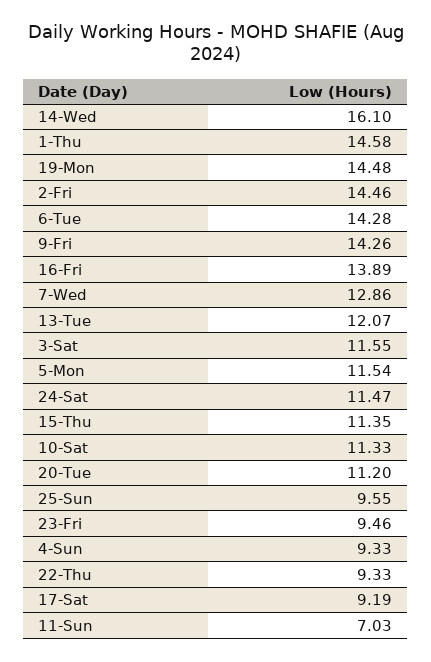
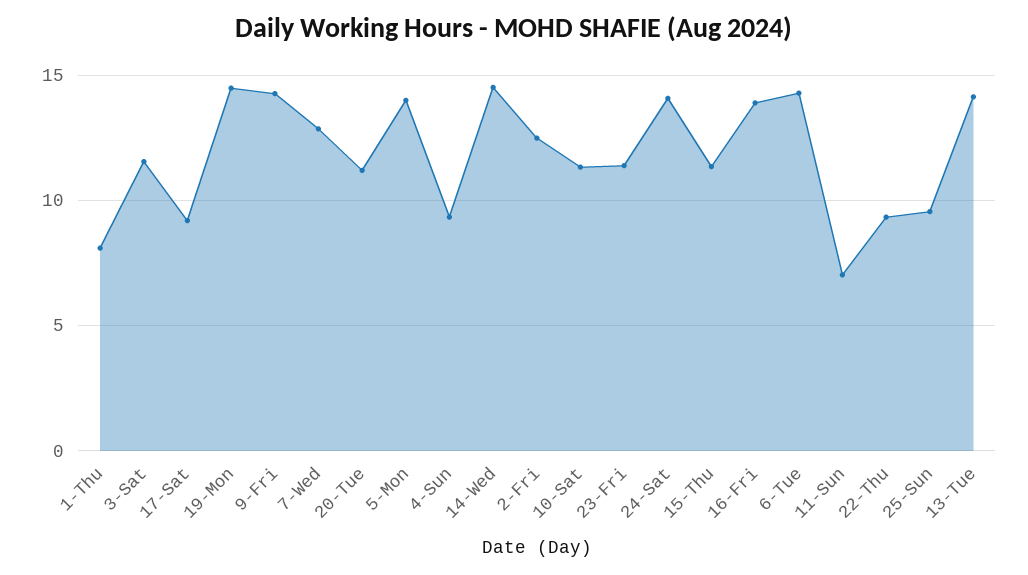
14-Wed: 16.1 -> 14.5
1-Thu: 14.58 -> 8
2-Fri: 14.46 -> 12.5
13-Tue: 12.07 -> 14
5-Mon: 11.54 -> 14
24-Sat: 11.47 -> 14
23-Fri: 9.46 -> 11.5

